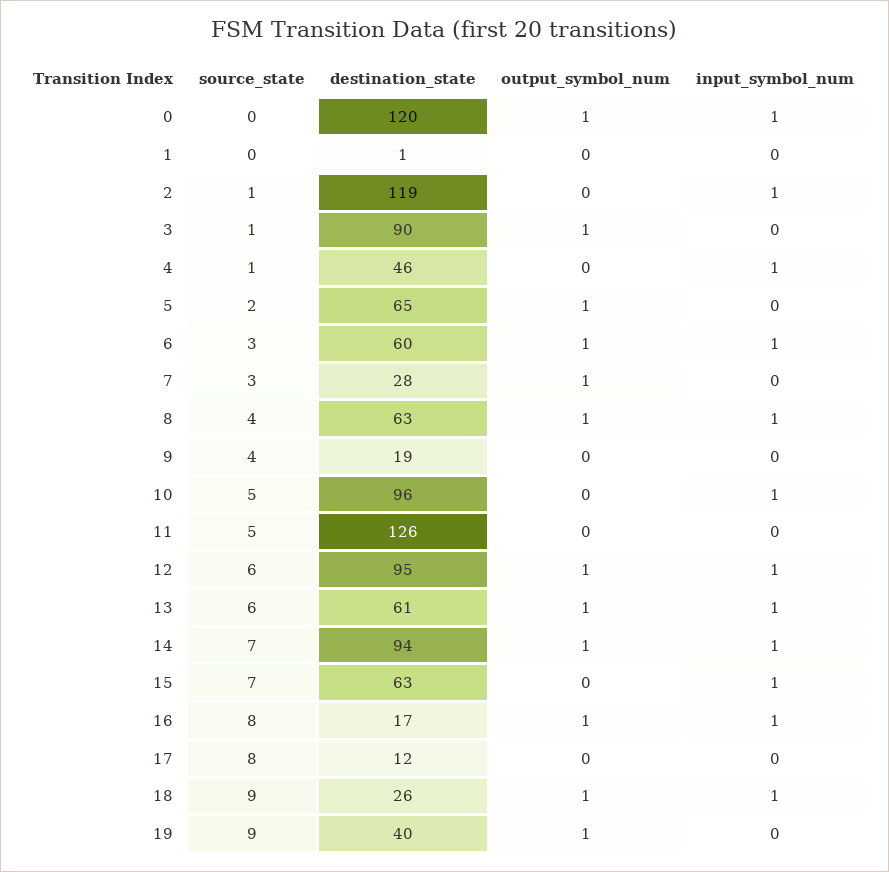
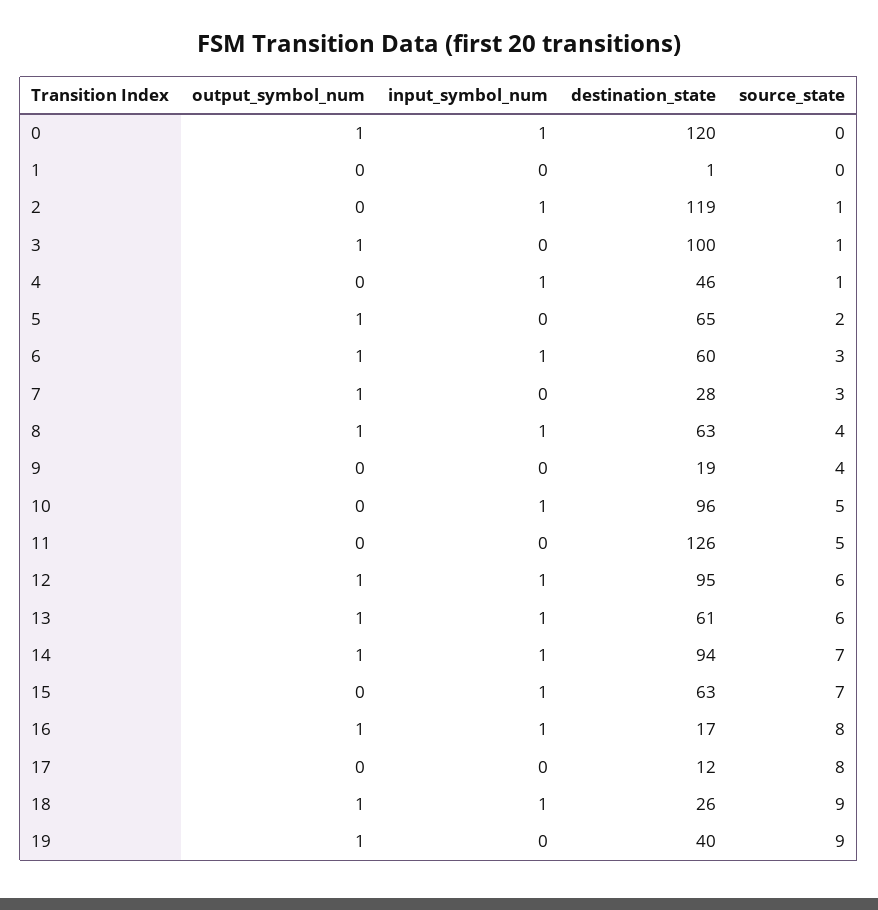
destination_state, 3: 90 -> 100

